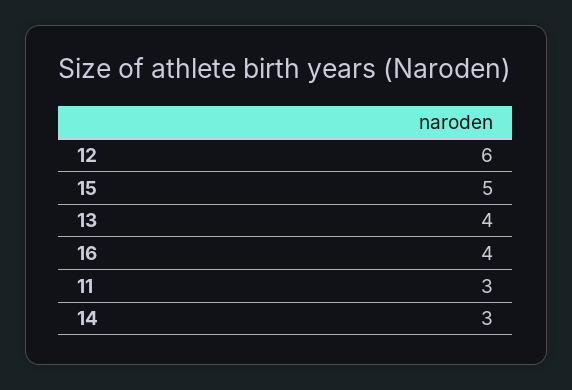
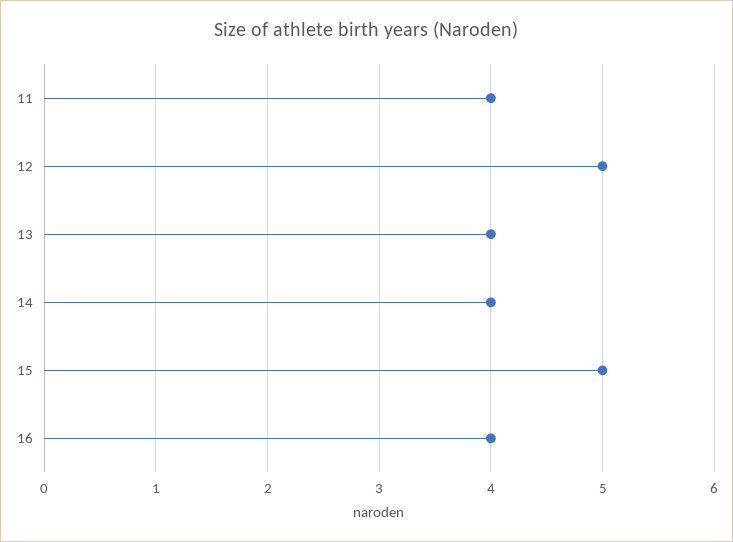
12: 6 -> 5
11: 3 -> 4
14: 3 -> 4

